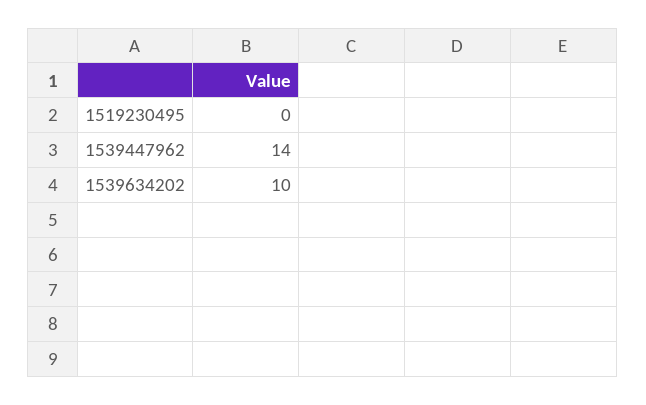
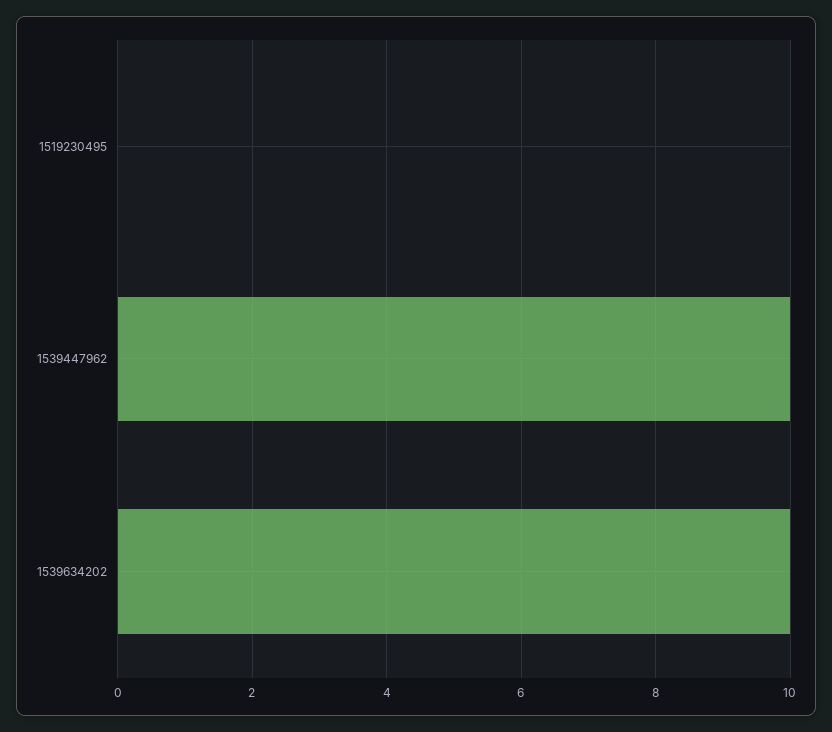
1539447962: 14 -> 10

